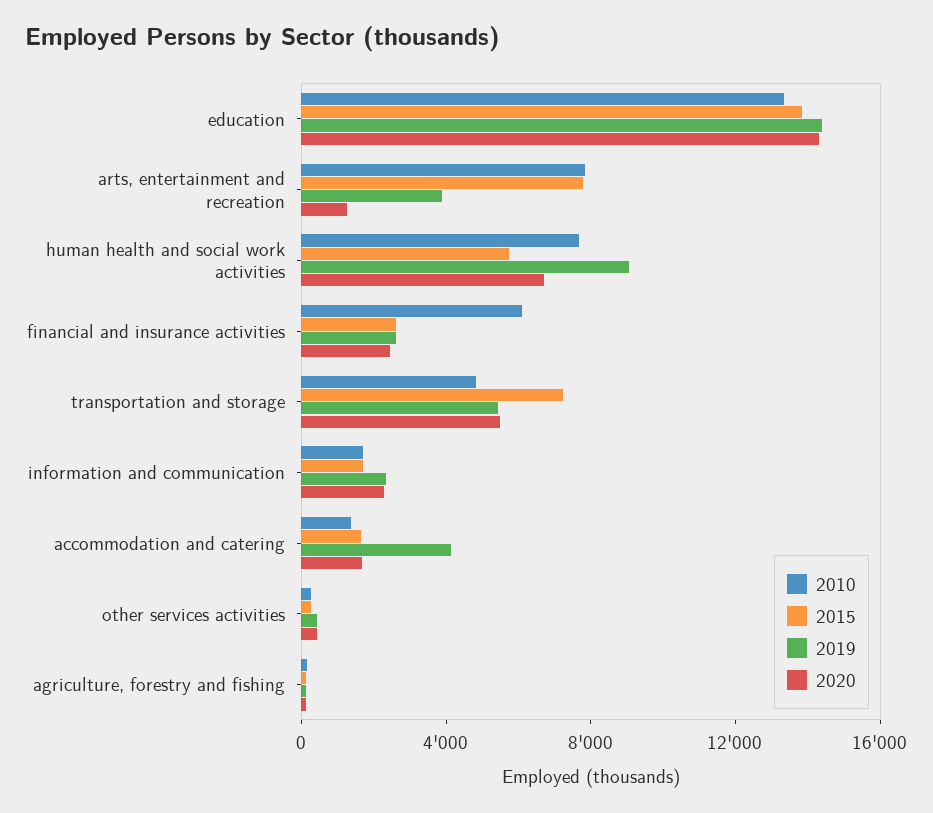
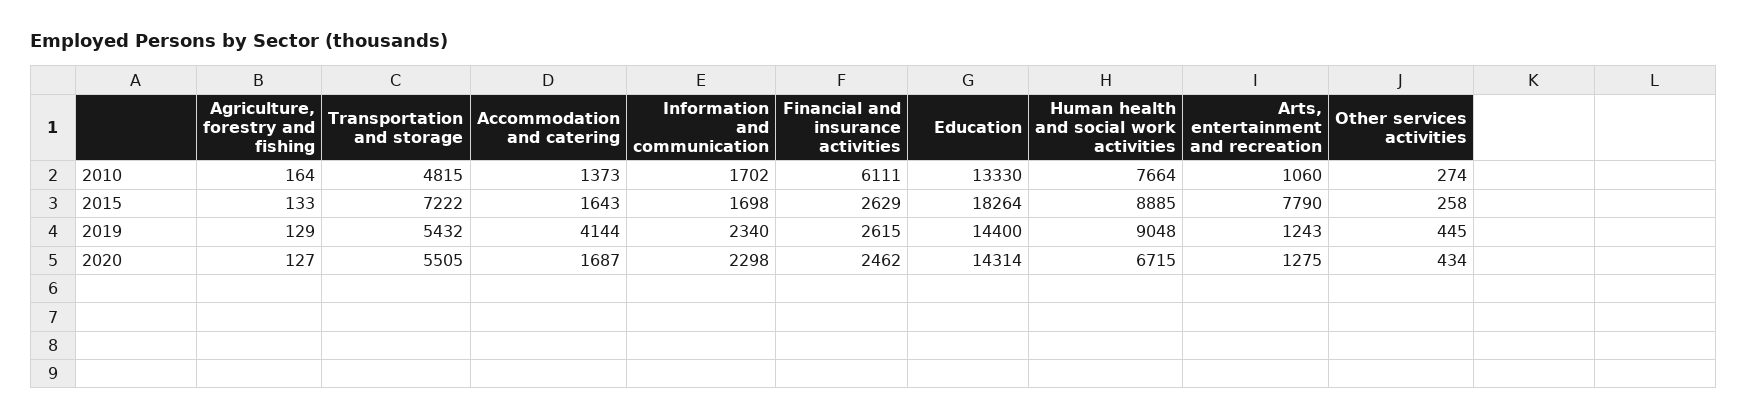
2015, education: 14000 -> 18264
2010, arts, entertainment and recreation: 8000 -> 1060
2019, arts, entertainment and recreation: 4000 -> 1243
2015, human health and social work activities: 6000 -> 8885

